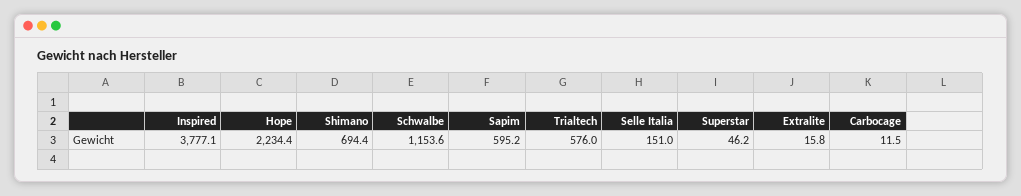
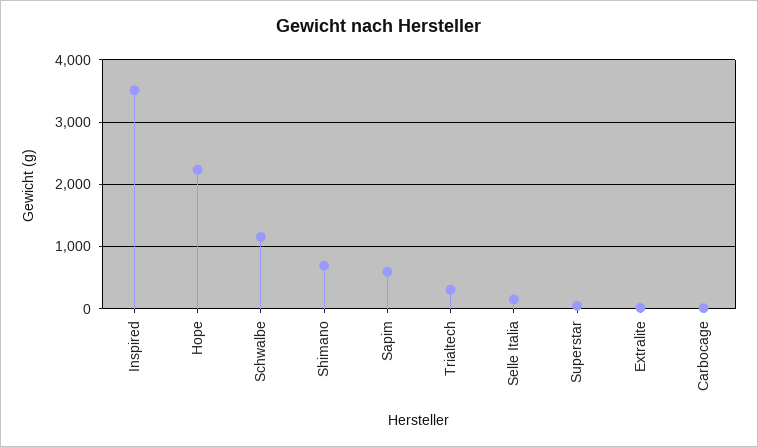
Inspired: 3777.1 -> 3500
Trialtech: 576 -> 300

